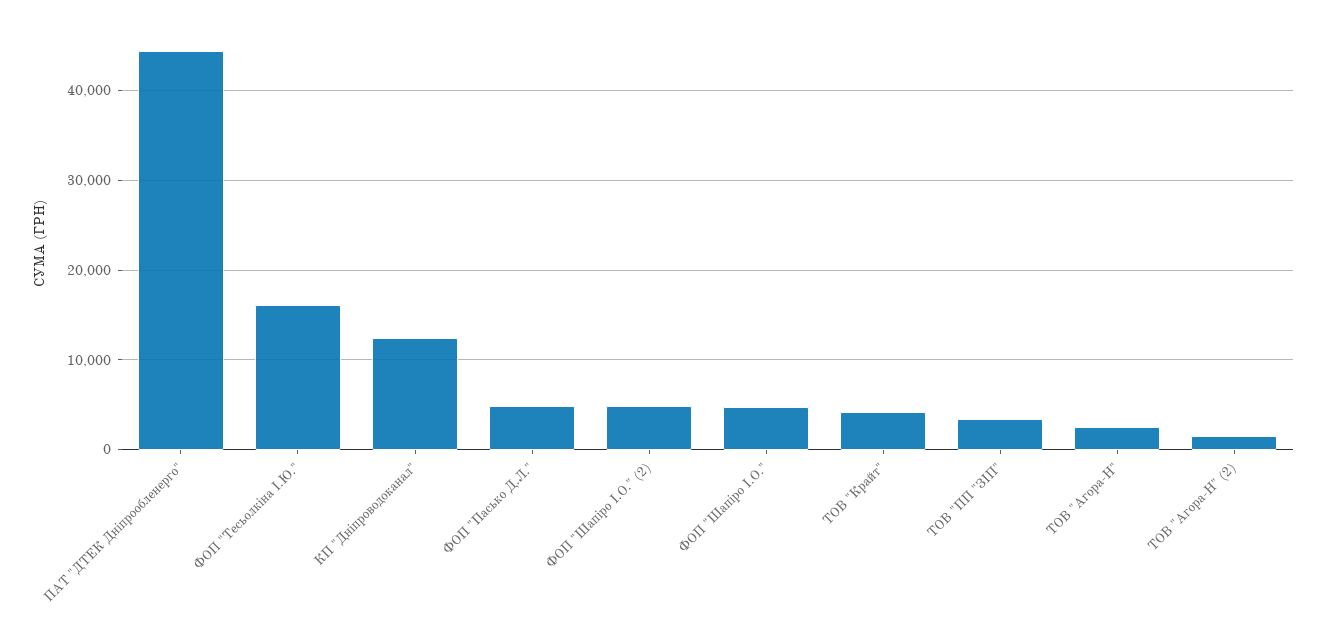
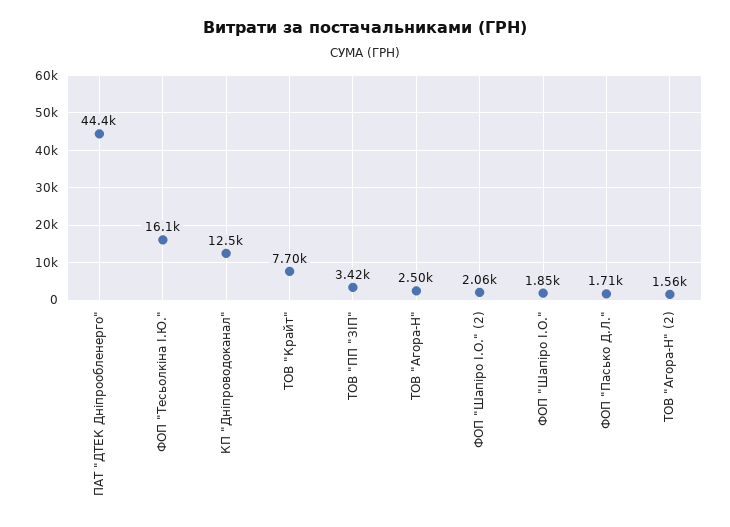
ФОП "Пасько Д.Л.": 5000 -> 1710
ФОП "Шапіро І.О." (2): 5000 -> 2060
ФОП "Шапіро І.О.": 5000 -> 1850
ТОВ "Крайт": 4000 -> 7700

